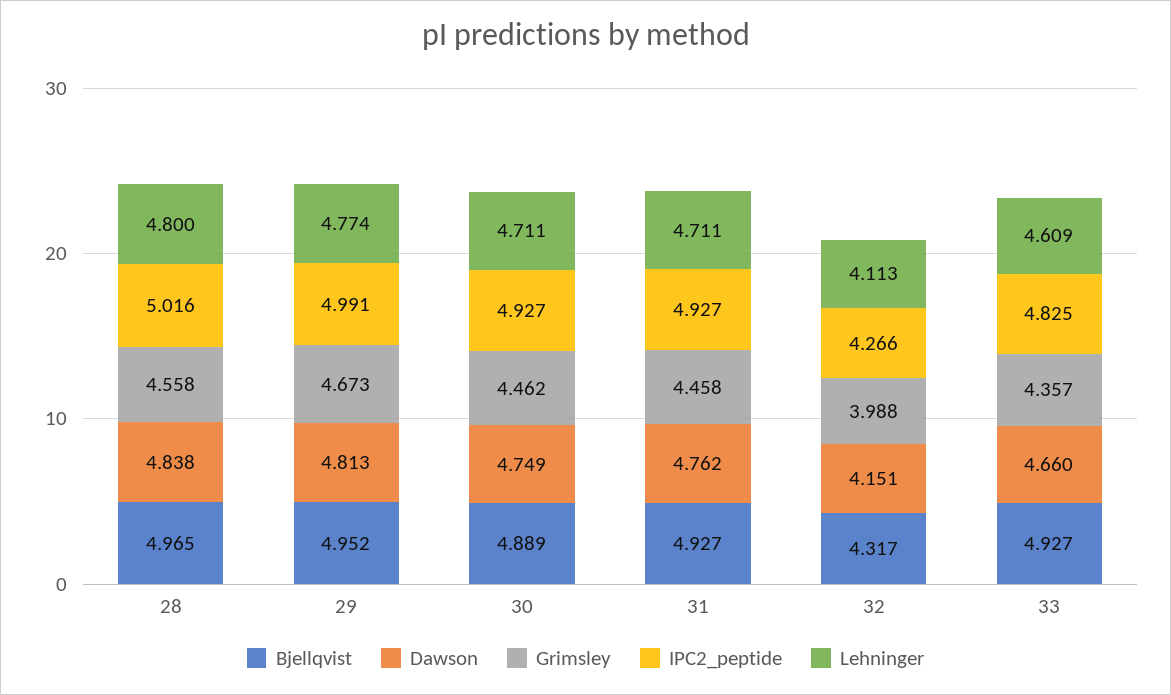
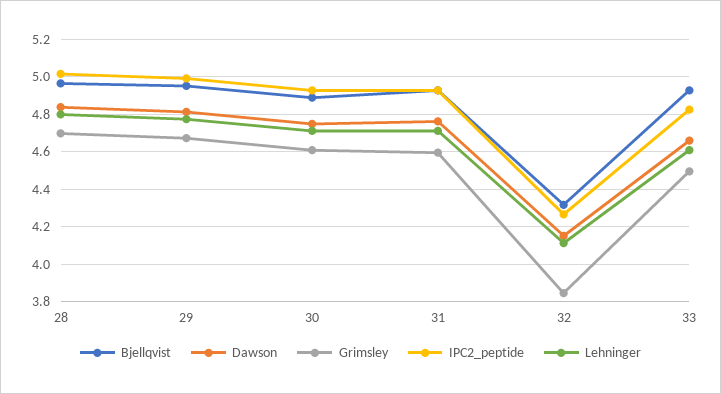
Grimsley, 28: 4.558 -> 4.7
Grimsley, 30: 4.462 -> 4.6
Grimsley, 31: 4.458 -> 4.6
Grimsley, 32: 3.988 -> 3.85
Grimsley, 33: 4.357 -> 4.5

